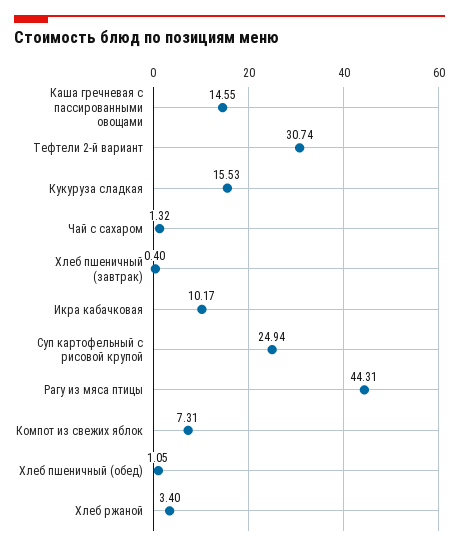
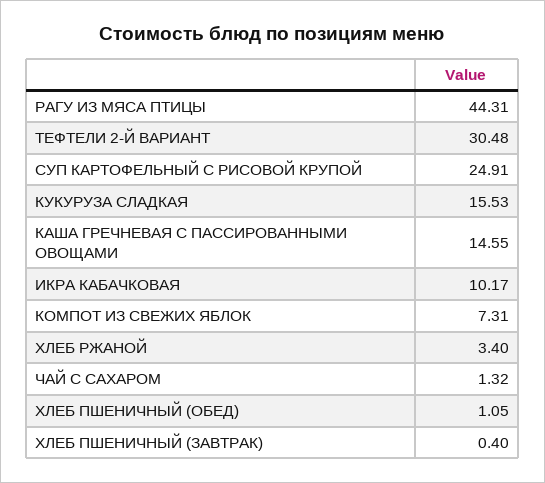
Тефтели 2-й вариант: 30.74 -> 30.48
Суп картофельный с рисовой крупой: 24.94 -> 24.91

